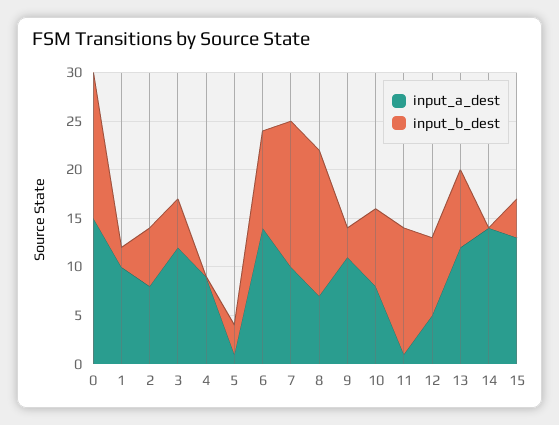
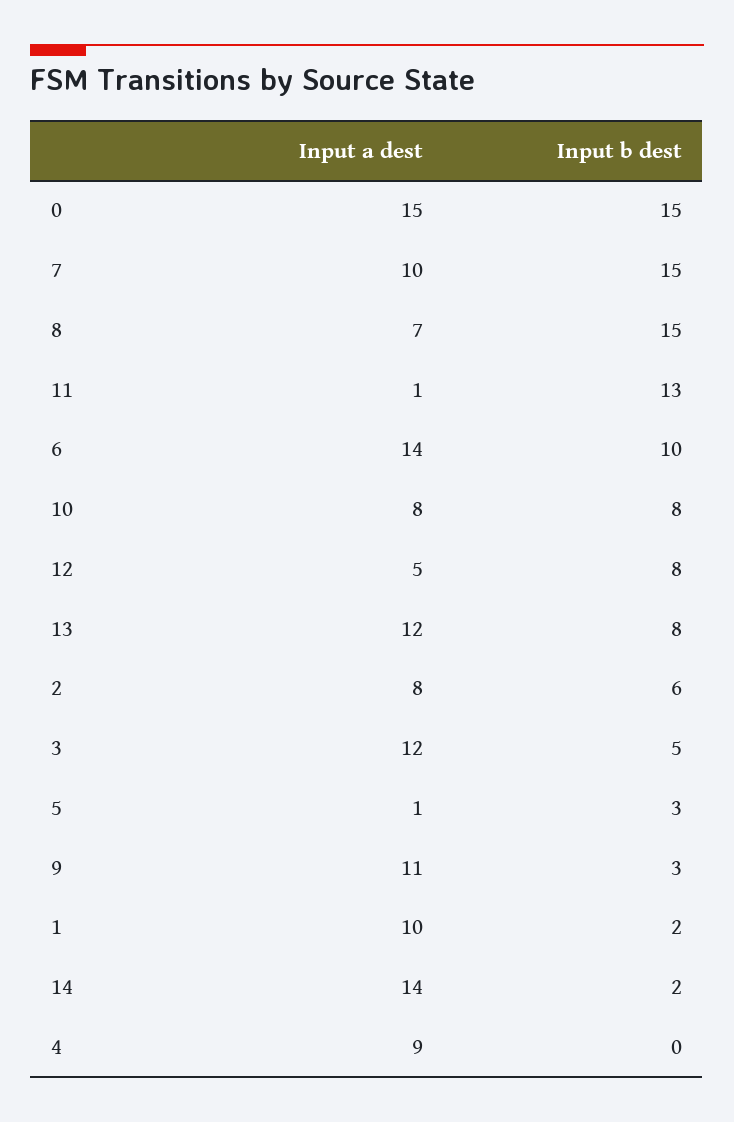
input_b_dest, 14: 0 -> 2
input_a_dest, 15: 13 -> none
input_b_dest, 15: 4 -> none

